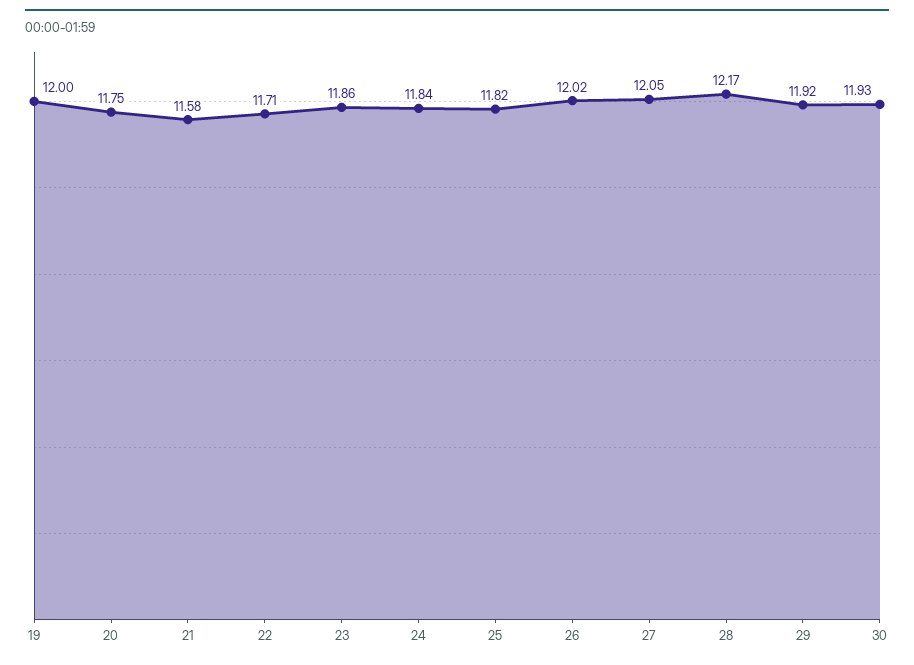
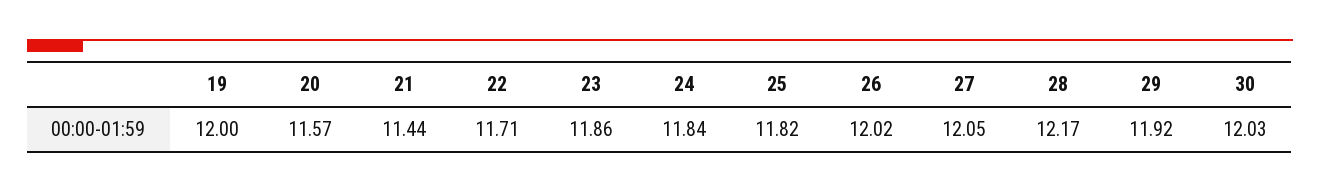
20: 11.75 -> 11.57
21: 11.58 -> 11.44
30: 11.93 -> 12.03

